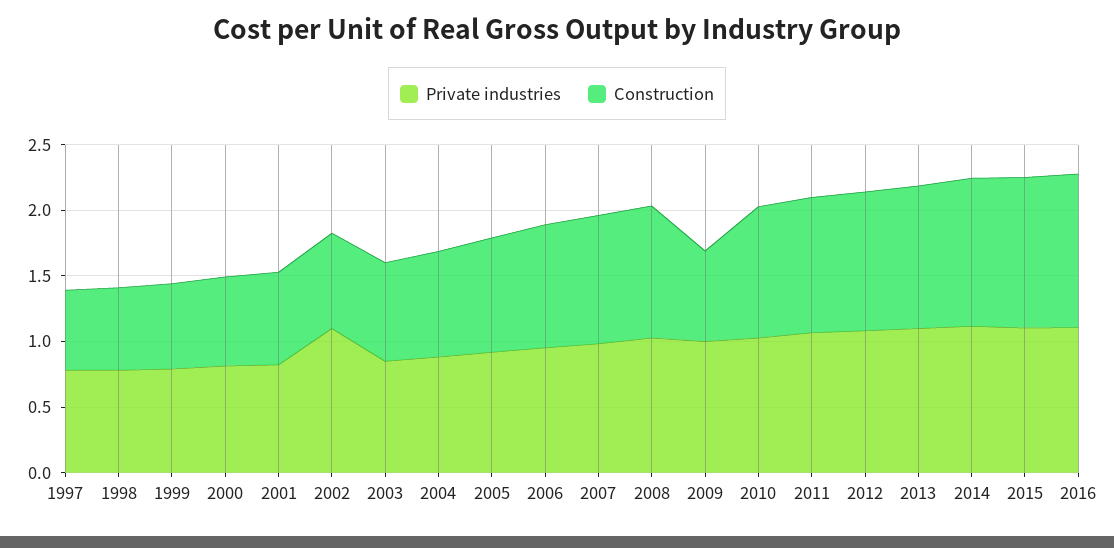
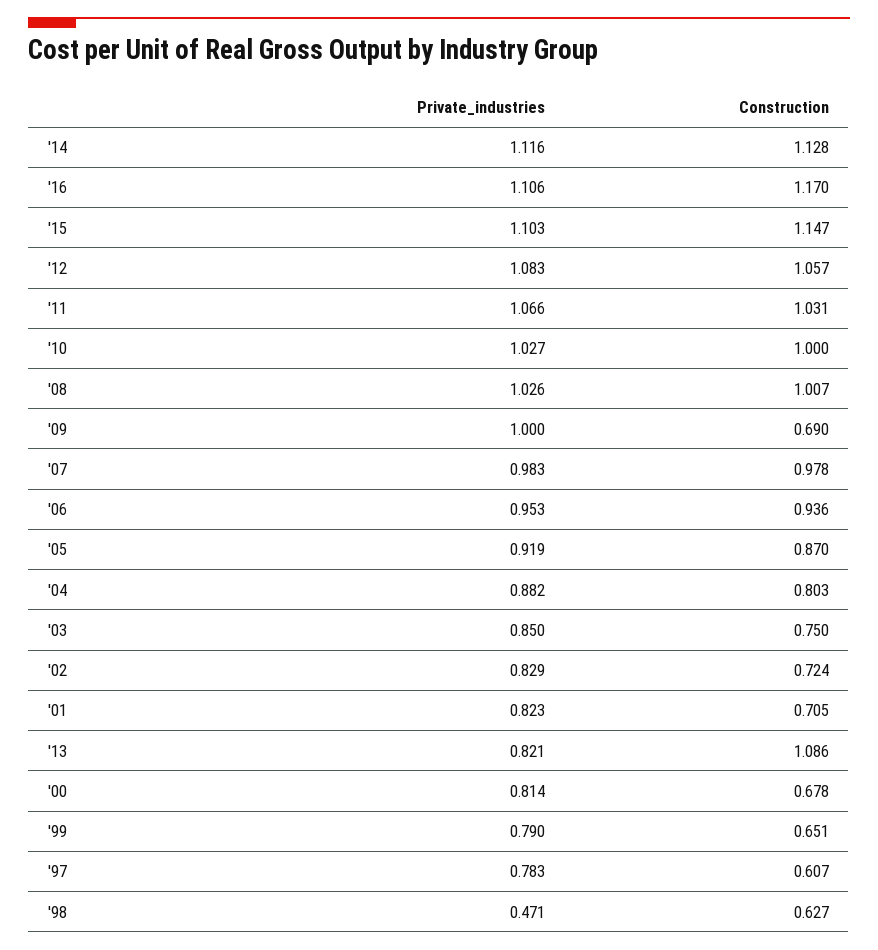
Private industries, 1998: 0.8 -> 0.471
Private industries, 2002: 1.1 -> 0.829
Private industries, 2013: 1.1 -> 0.821

